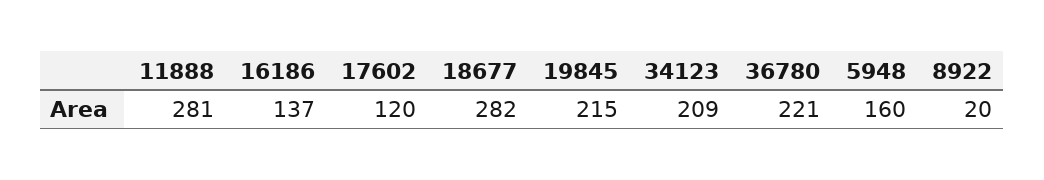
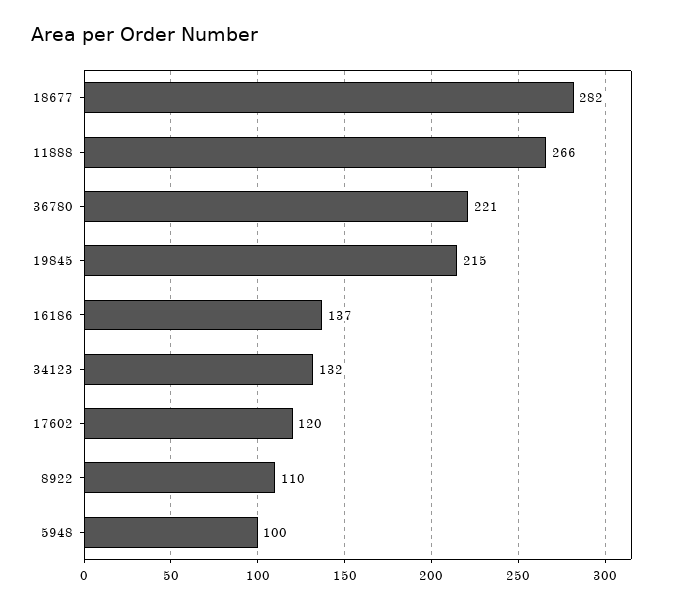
11888: 281 -> 266
34123: 209 -> 132
5948: 160 -> 100
8922: 20 -> 110

